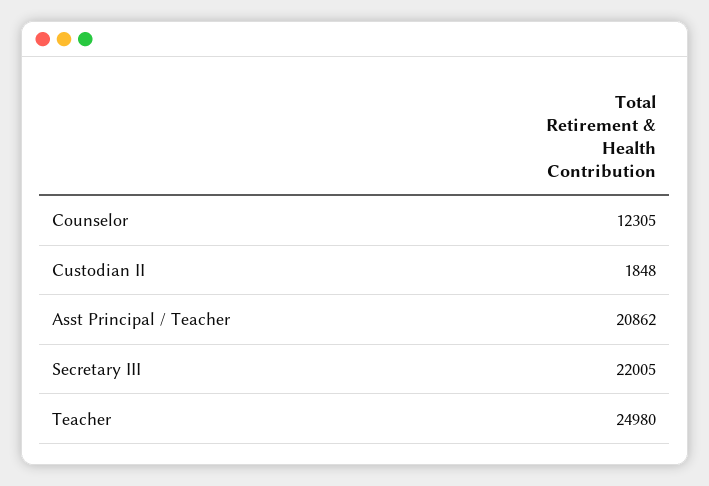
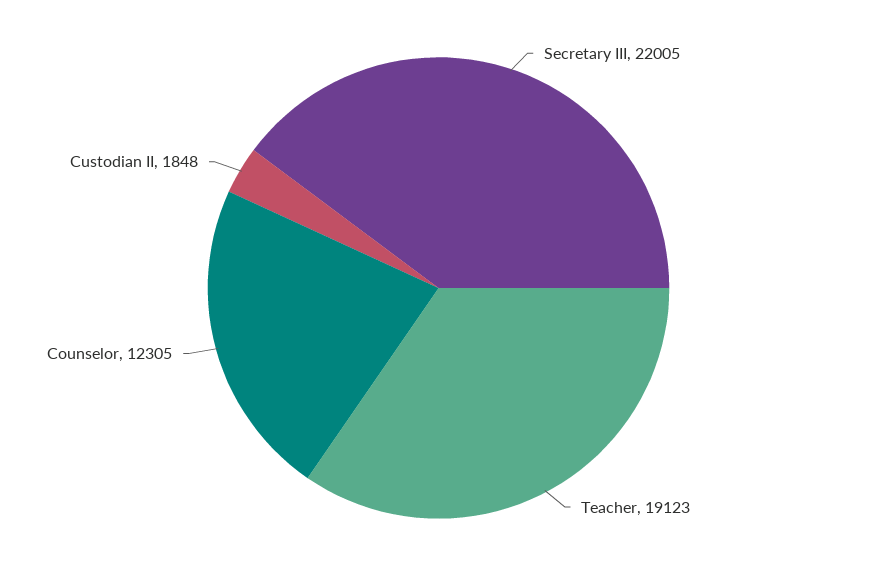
Asst Principal / Teacher: 20862 -> none
Teacher: 24980 -> 19123

